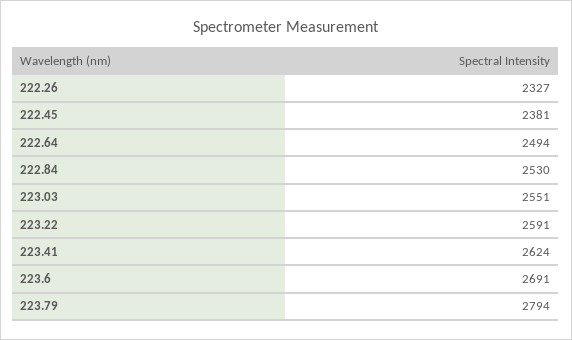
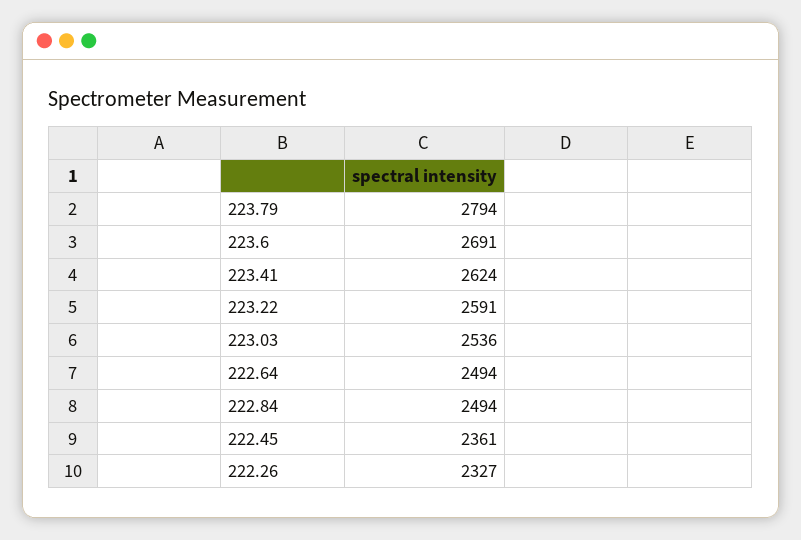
222.45: 2381 -> 2361
222.84: 2530 -> 2494
223.03: 2551 -> 2536

